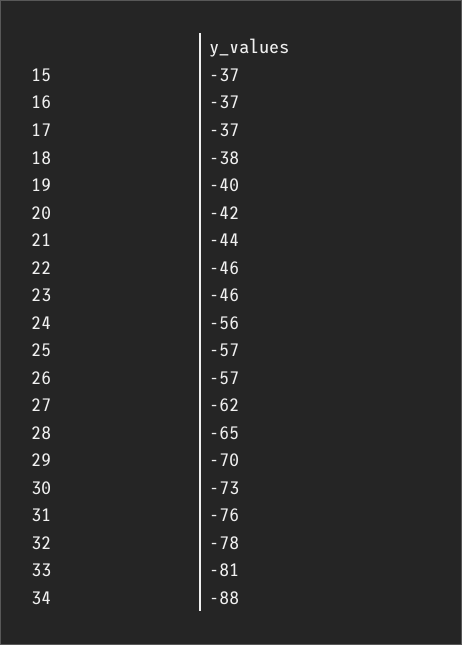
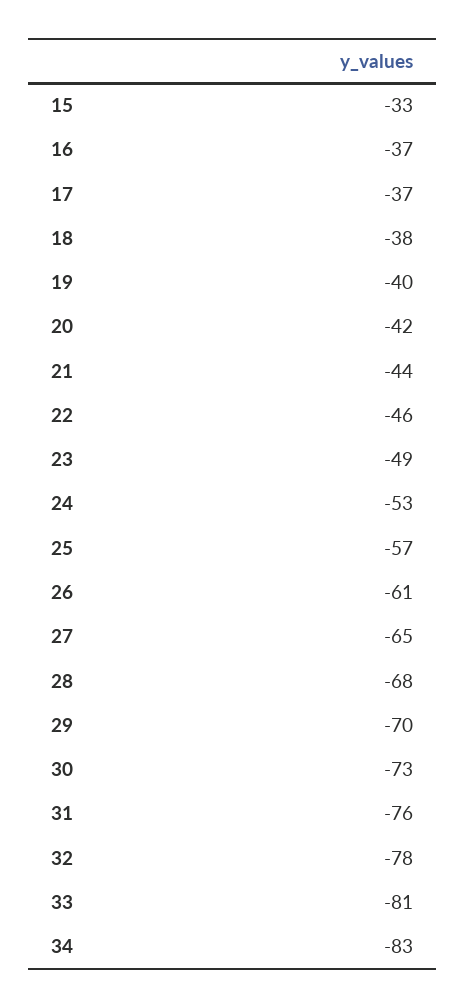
15: -37 -> -33
23: -46 -> -49
24: -56 -> -53
26: -57 -> -61
27: -62 -> -65
28: -65 -> -68
34: -88 -> -83

